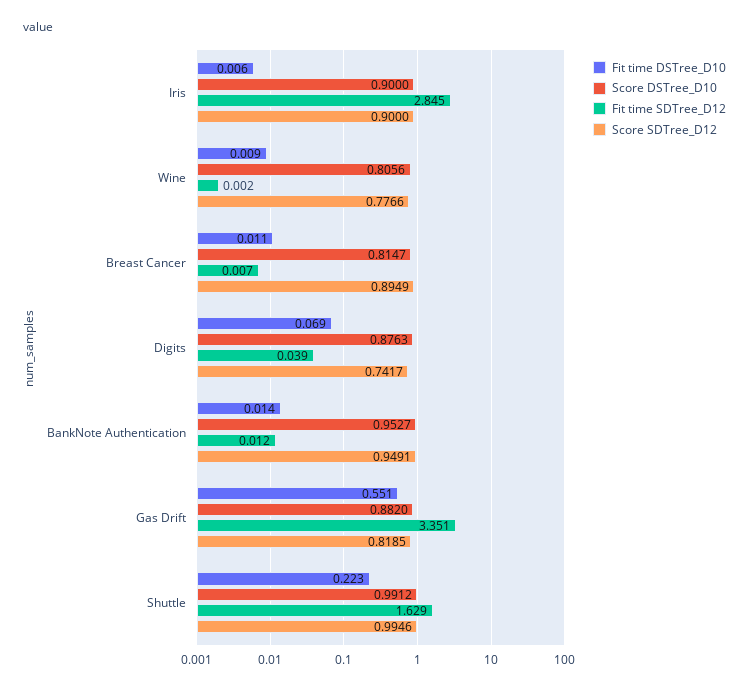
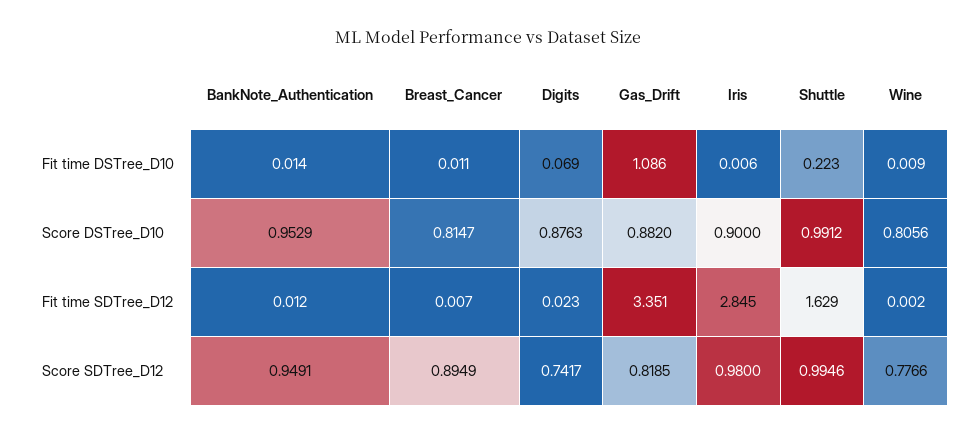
Score SDTree_D12, Iris: 0.9 -> 0.98
Fit time SDTree_D12, Digits: 0.039 -> 0.023
Score DSTree_D10, BankNote Authentication: 0.9527 -> 0.9529
Fit time DSTree_D10, Gas Drift: 0.551 -> 1.086

